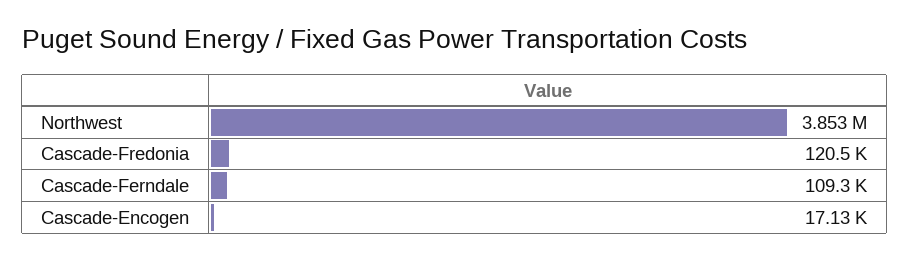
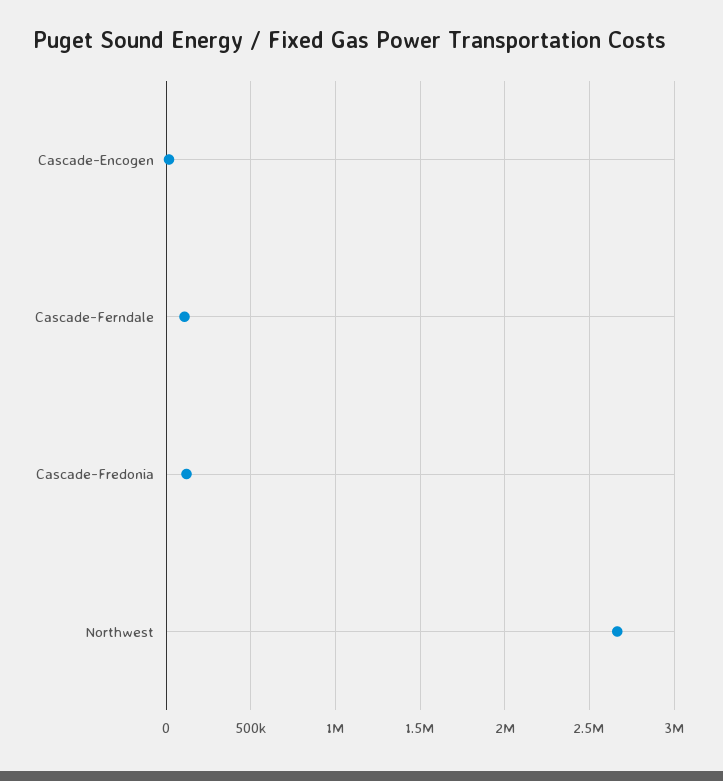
Northwest: 3853000 -> 2650000

